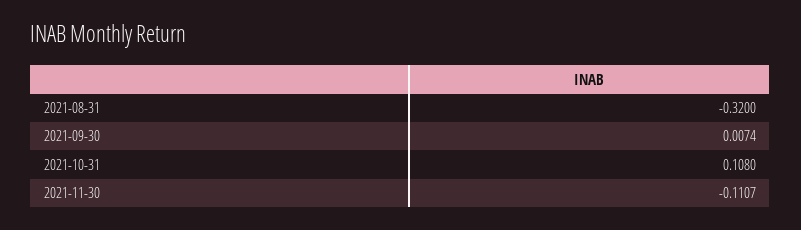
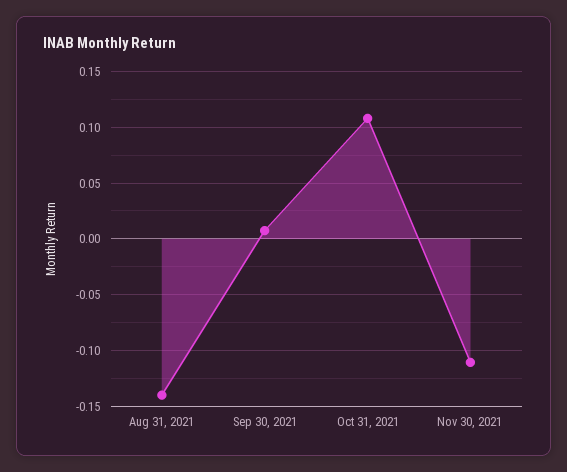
2021-08-31: -0.32 -> -0.14

